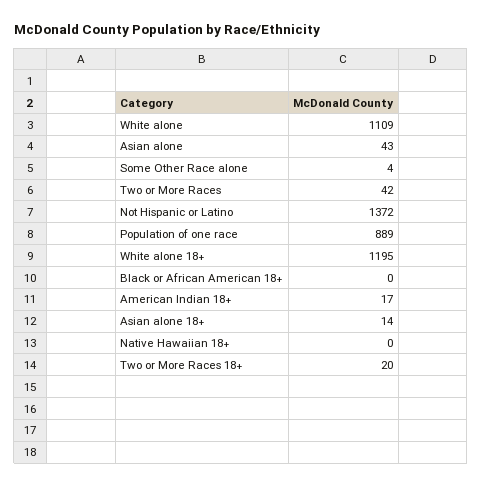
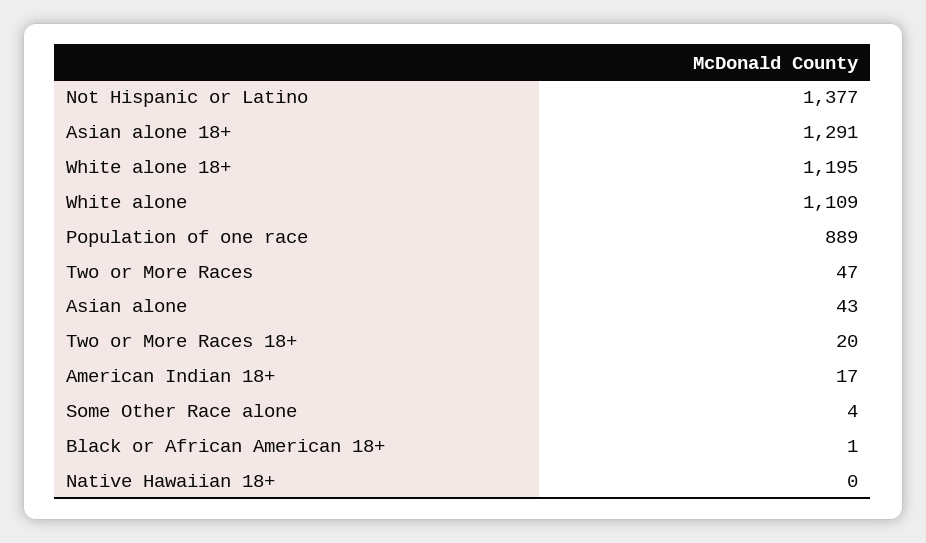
Two or More Races: 42 -> 47
Not Hispanic or Latino: 1372 -> 1377
Black or African American 18+: 0 -> 1
Asian alone 18+: 14 -> 1291

